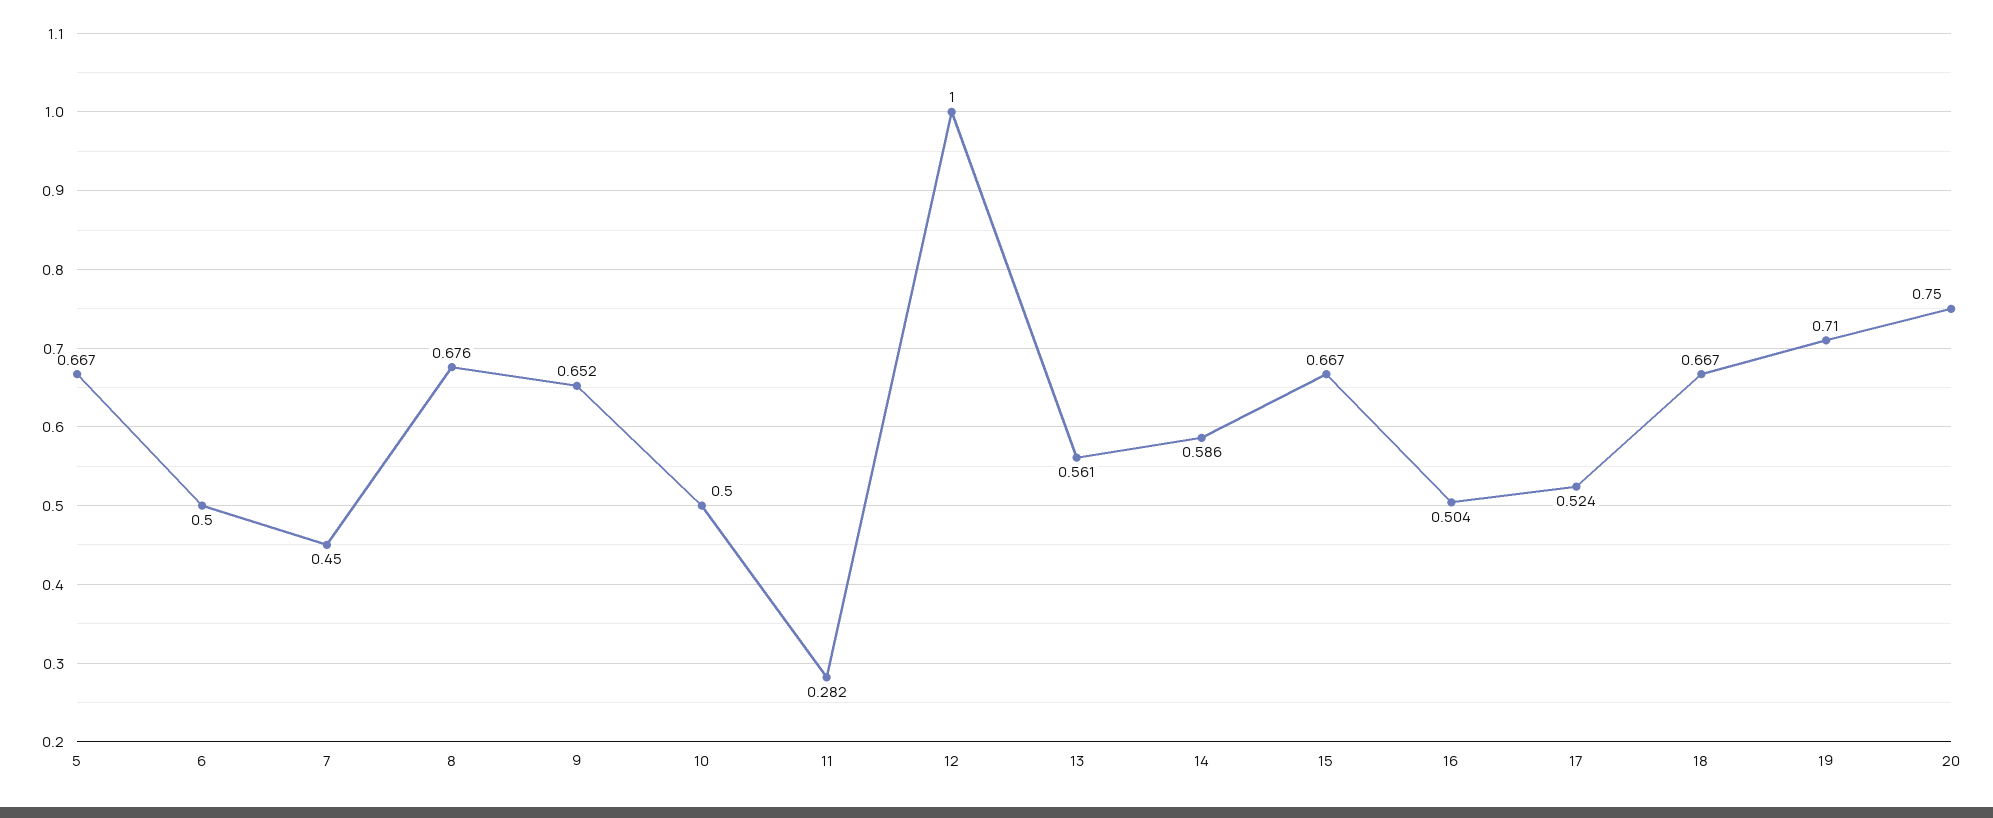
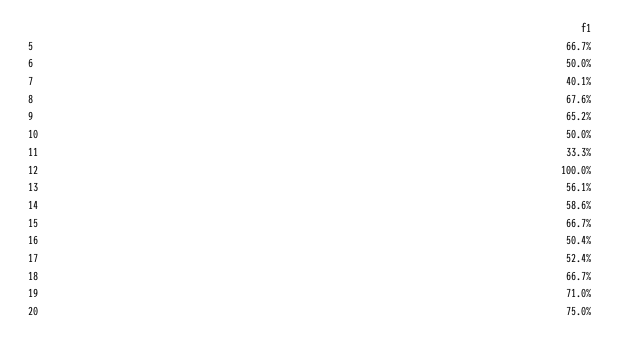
7: 0.45 -> 0.401
11: 0.282 -> 0.333

